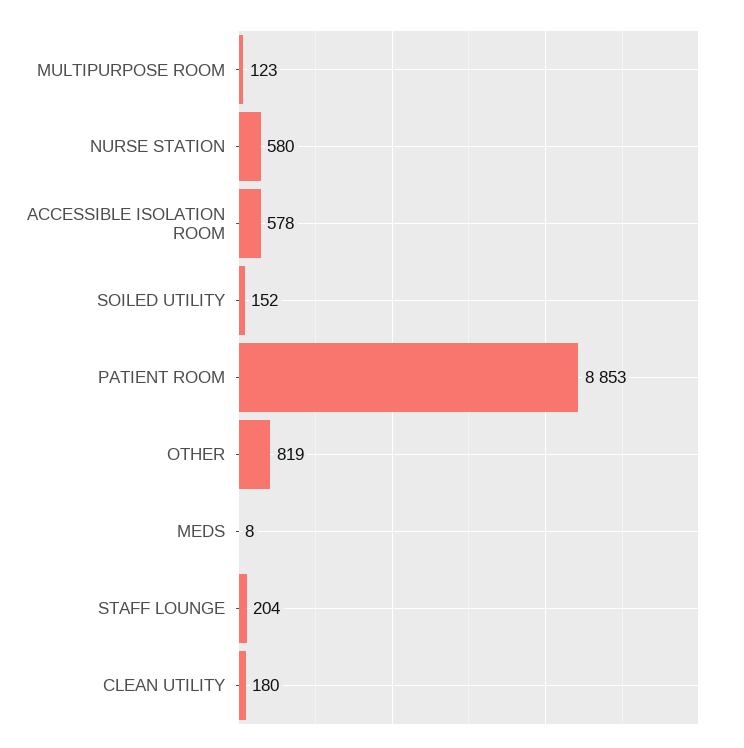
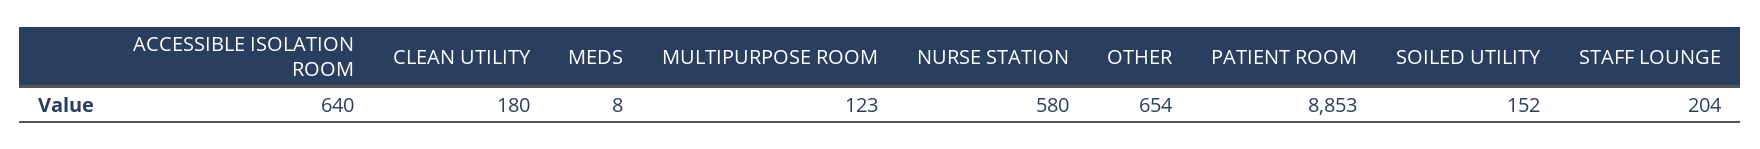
ACCESSIBLE ISOLATION ROOM: 578 -> 640
OTHER: 819 -> 654

